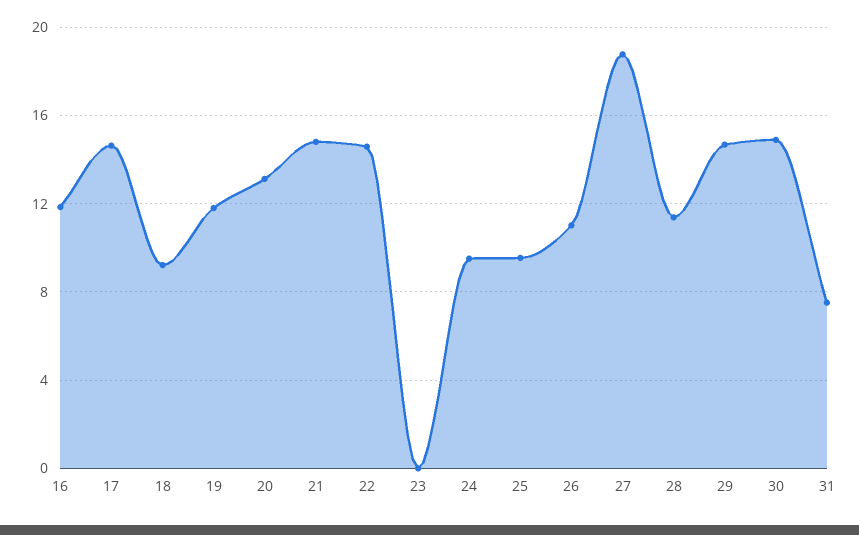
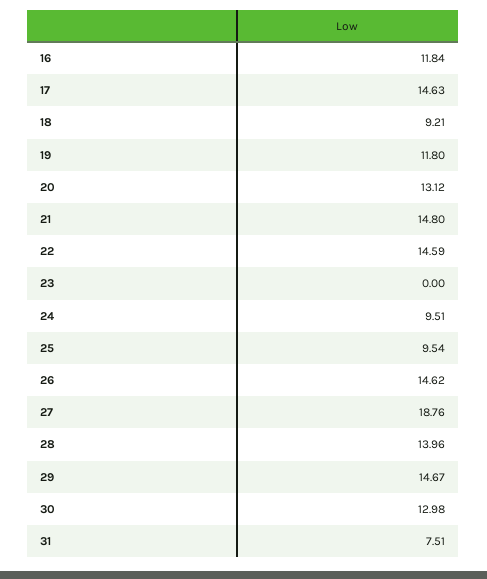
26: 11 -> 14.62
28: 11.5 -> 13.96
30: 15 -> 12.98

